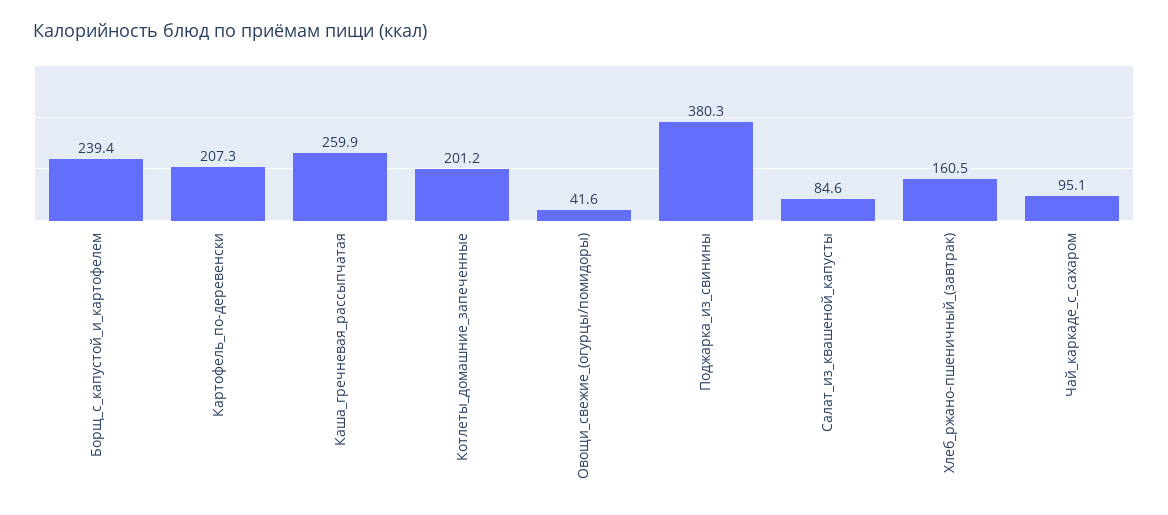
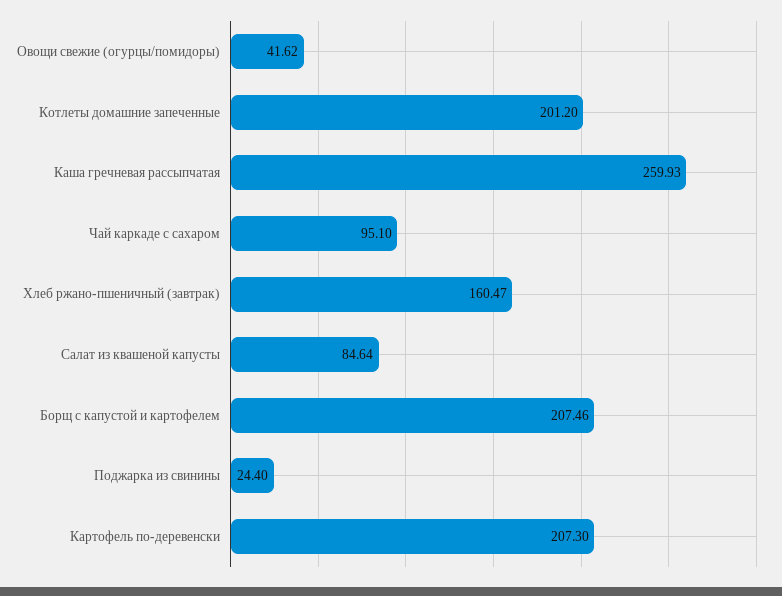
Борщ_с_капустой_и_картофелем: 239.4 -> 207.46
Поджарка_из_свинины: 380.3 -> 24.4

